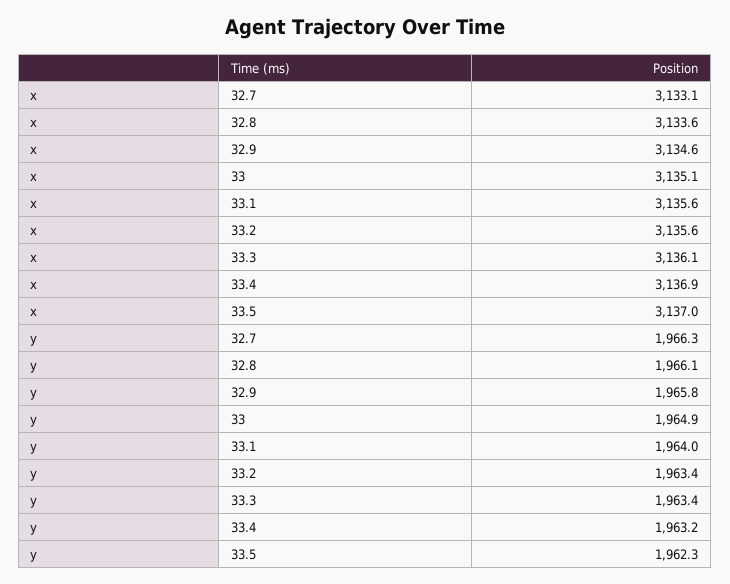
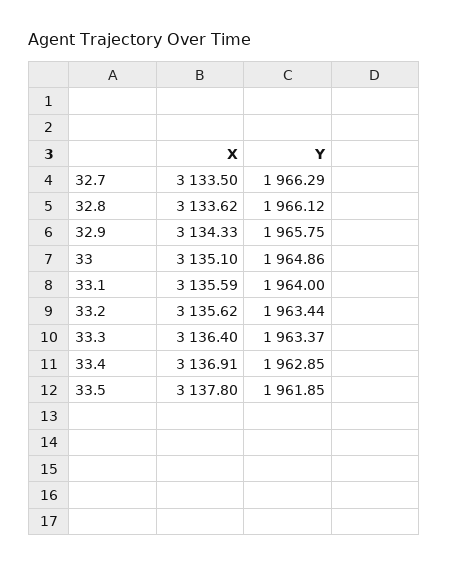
x, 32.7: 3133.1 -> 3133.5
x, 32.9: 3134.6 -> 3134.33
x, 33.3: 3136.1 -> 3136.4
x, 33.5: 3137 -> 3137.8
y, 33.4: 1963.2 -> 1962.85
y, 33.5: 1962.3 -> 1961.85

